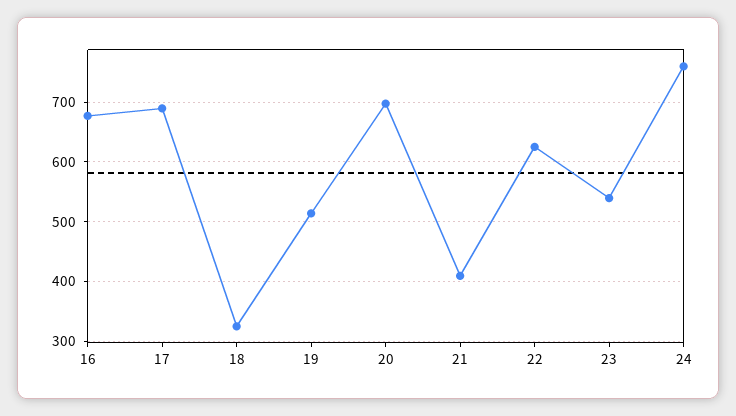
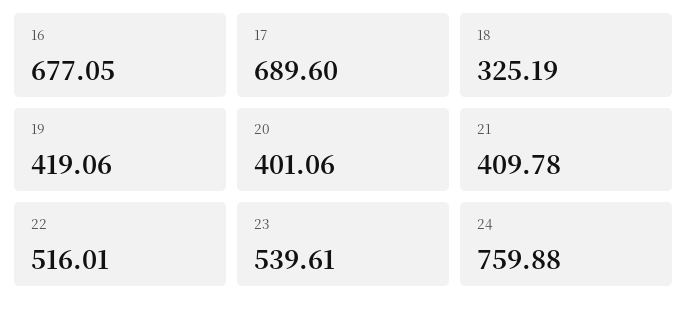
19: 520 -> 419.06
20: 700 -> 401.06
22: 620 -> 516.01

